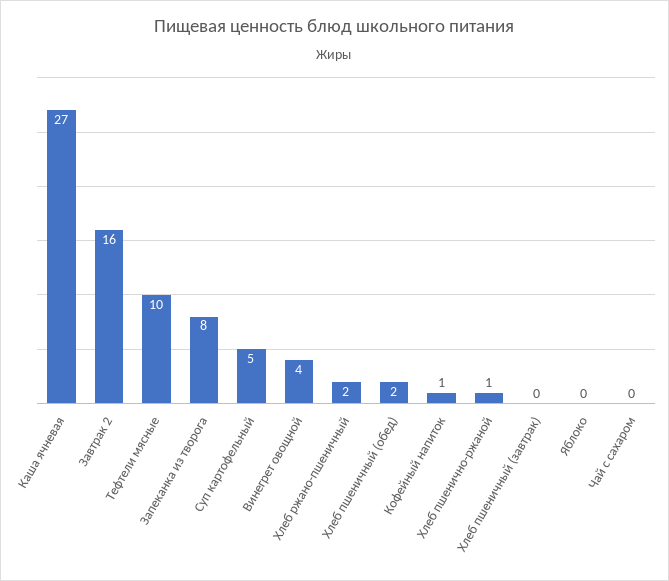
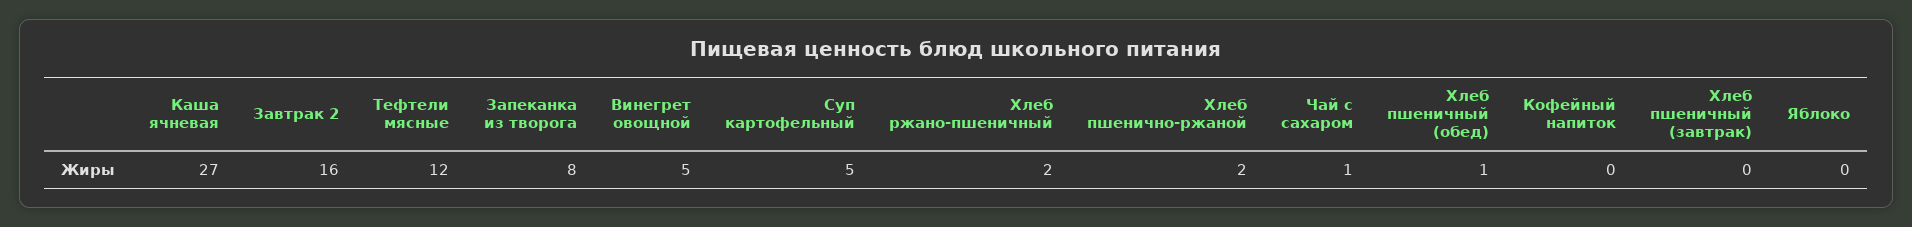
Тефтели мясные: 10 -> 12
Винегрет овощной: 4 -> 5
Хлеб пшеничный (обед): 2 -> 1
Кофейный напиток: 1 -> 0
Хлеб пшенично-ржаной: 1 -> 2
Чай с сахаром: 0 -> 1

